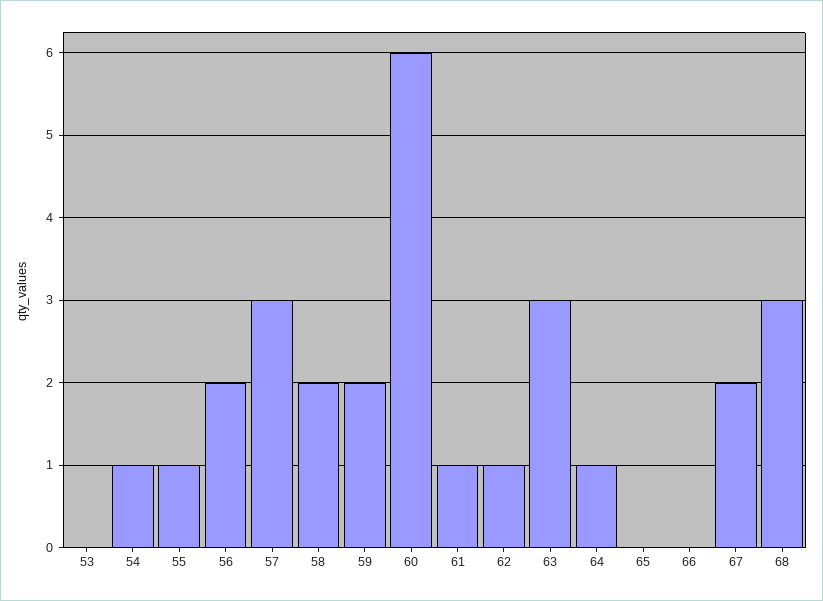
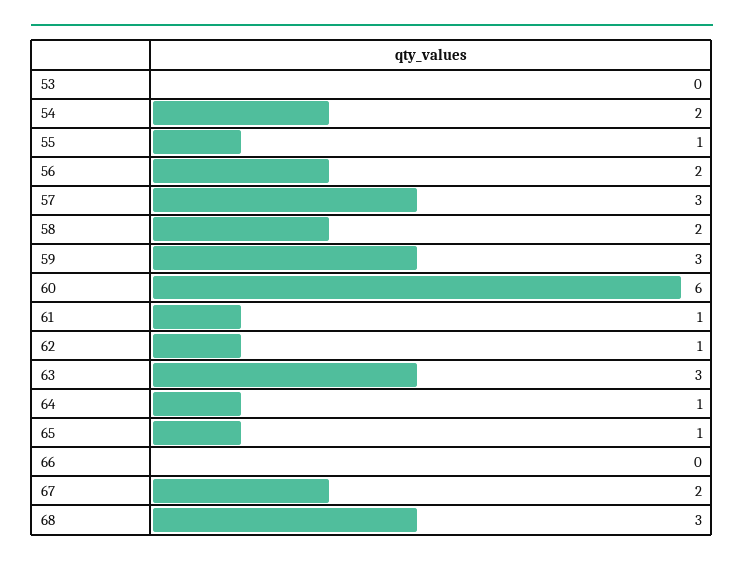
54: 1 -> 2
59: 2 -> 3
65: 0 -> 1

